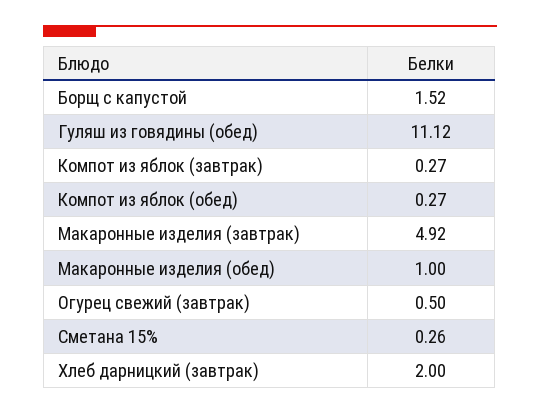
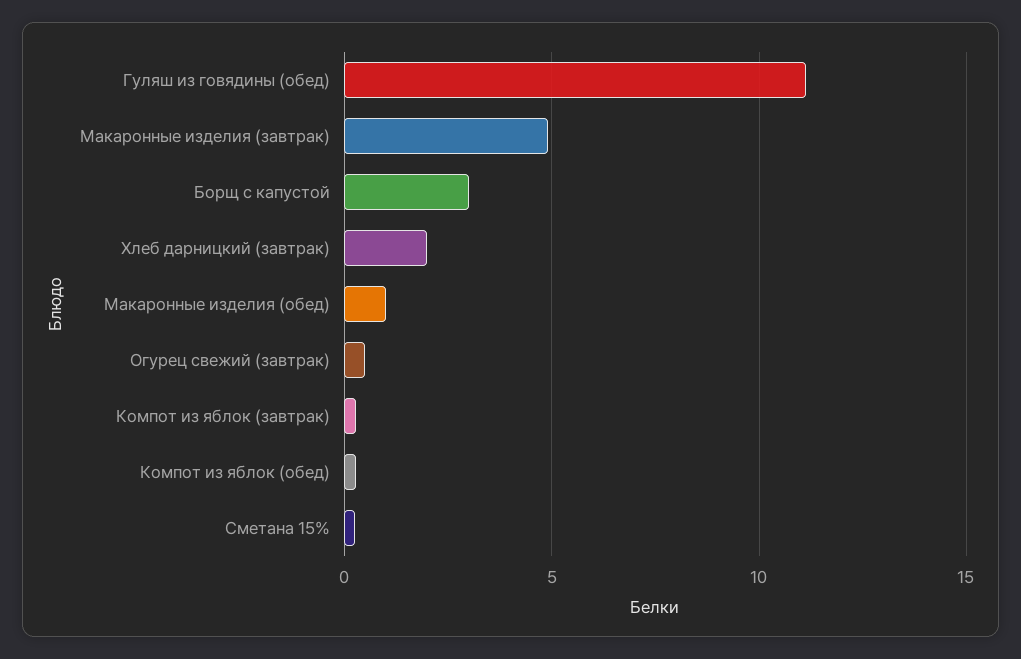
Борщ с капустой: 1.52 -> 3

